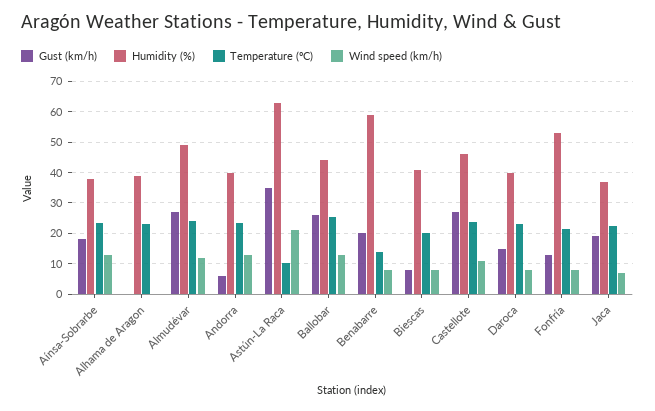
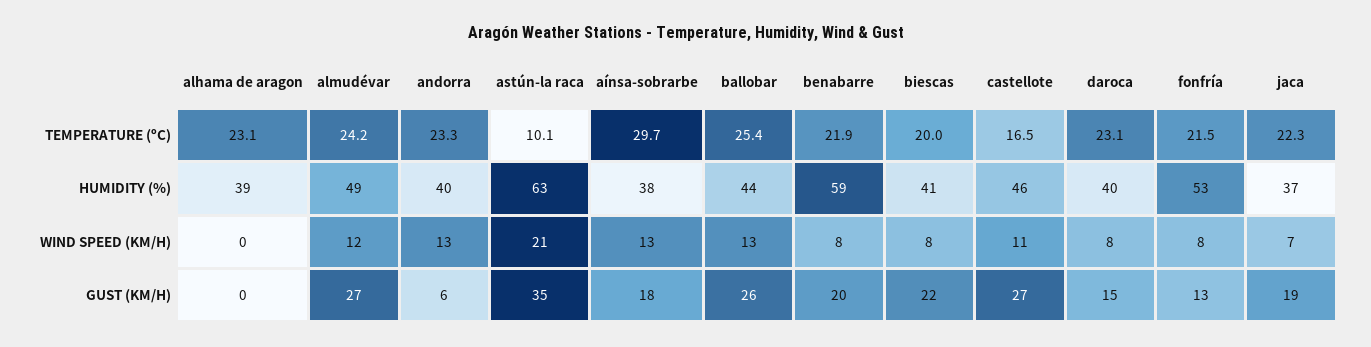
Temperature (ºC), Aínsa-Sobrarbe: 24 -> 29.7
Temperature (ºC), Benabarre: 14 -> 21.9
Gust (km/h), Biescas: 8 -> 22
Temperature (ºC), Castellote: 24 -> 16.5

